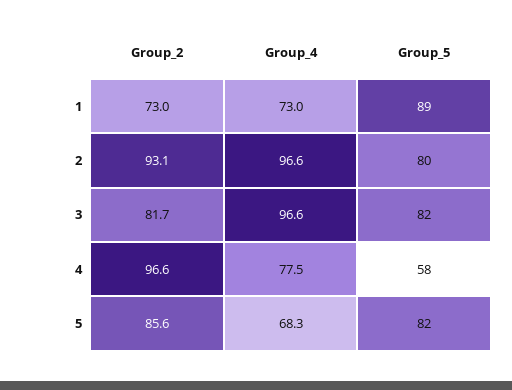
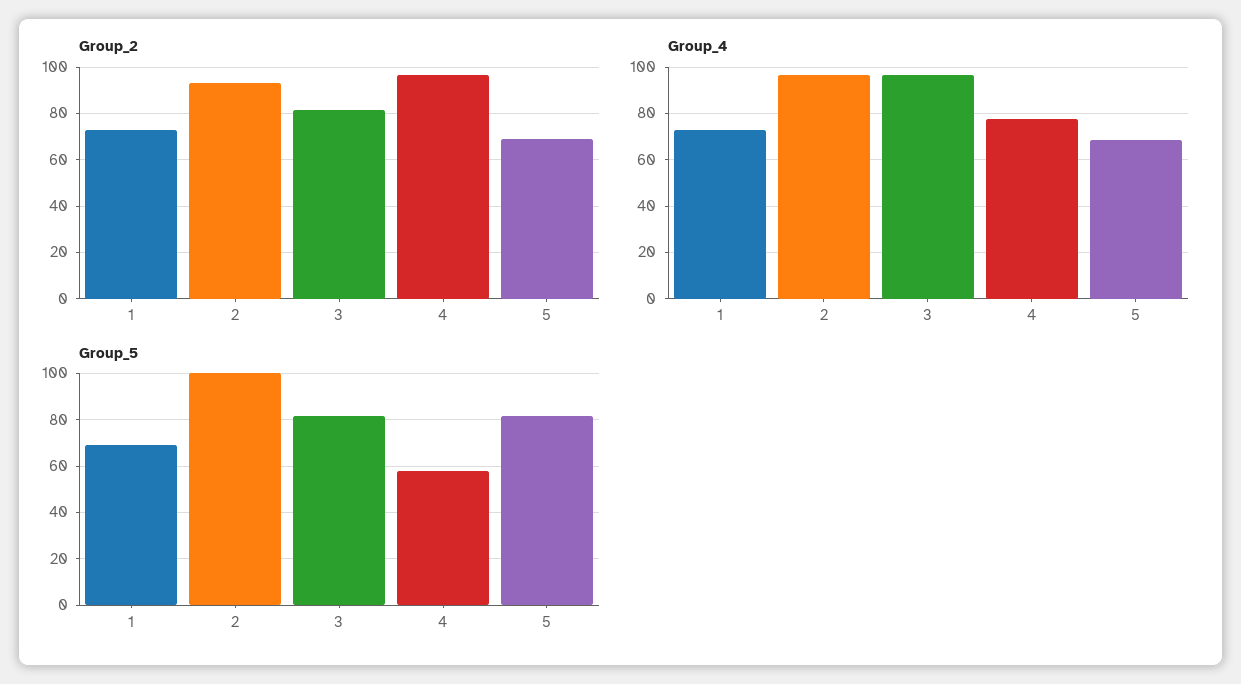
Group_5, 1: 89 -> 70
Group_5, 2: 80 -> 100
Group_2, 5: 85.6 -> 70

